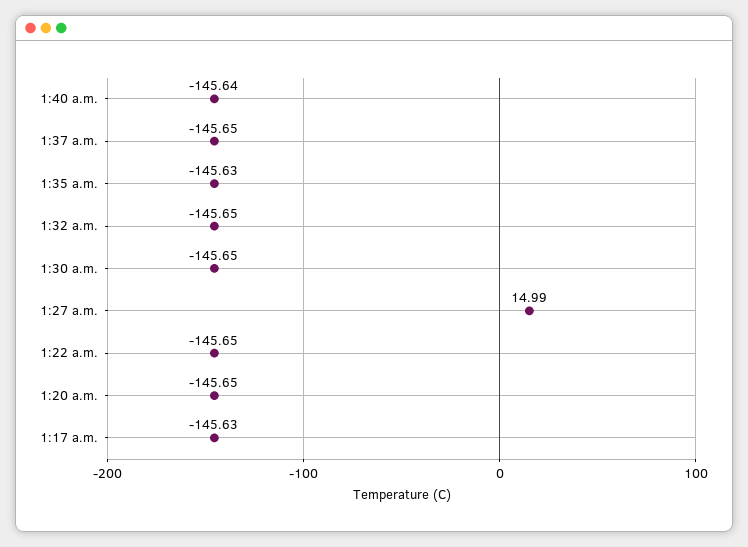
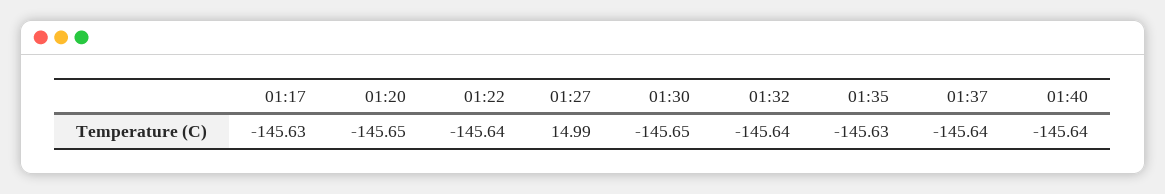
1:37 a.m.: -145.65 -> -145.64
1:32 a.m.: -145.65 -> -145.64
1:22 a.m.: -145.65 -> -145.64

